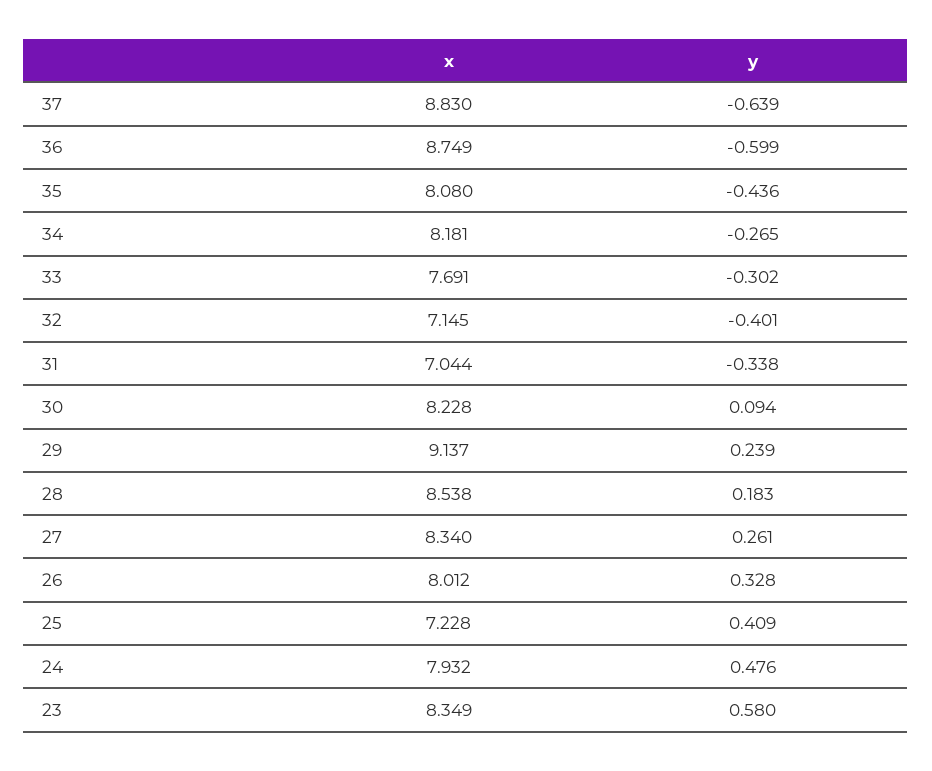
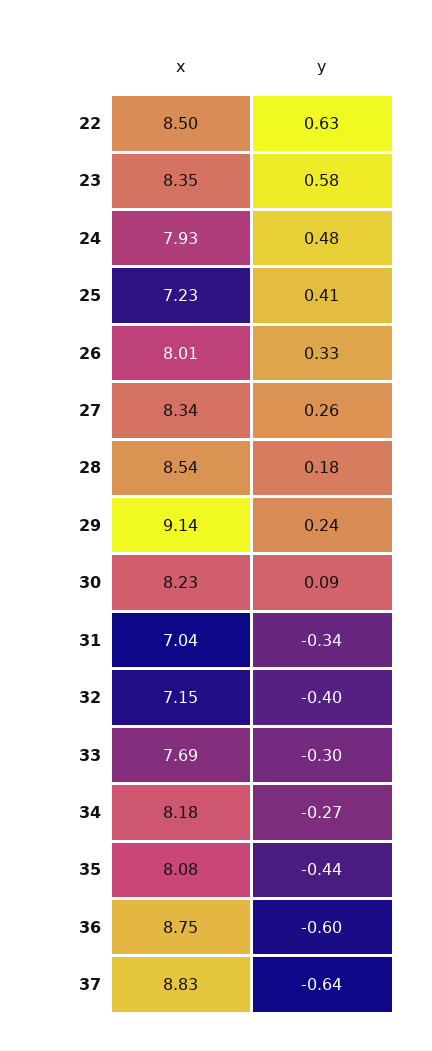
x, 22: none -> 8.5
y, 22: none -> 0.63

